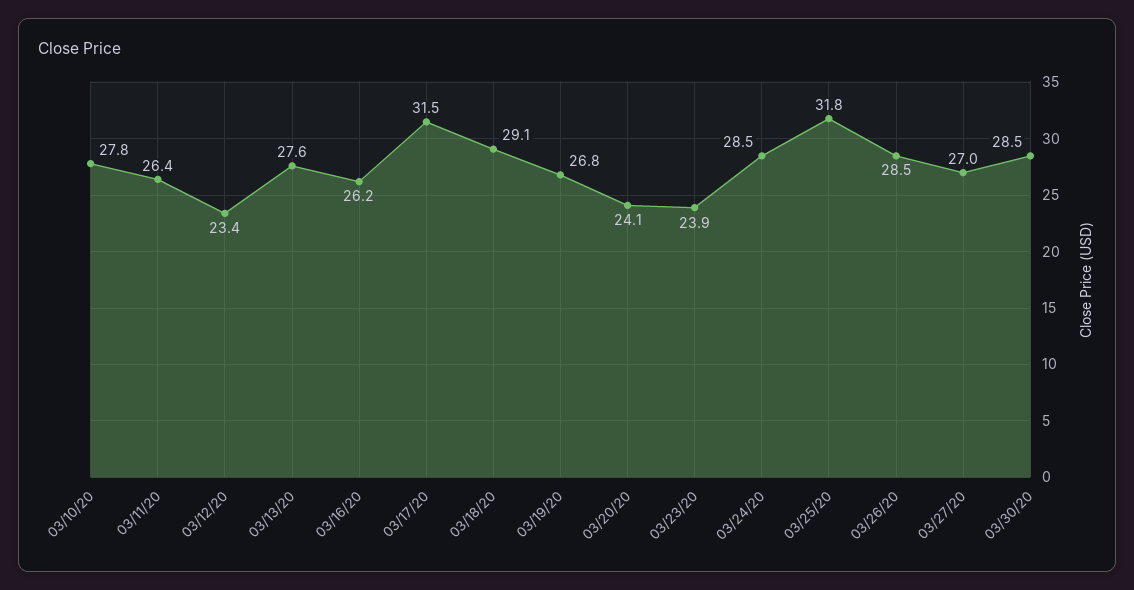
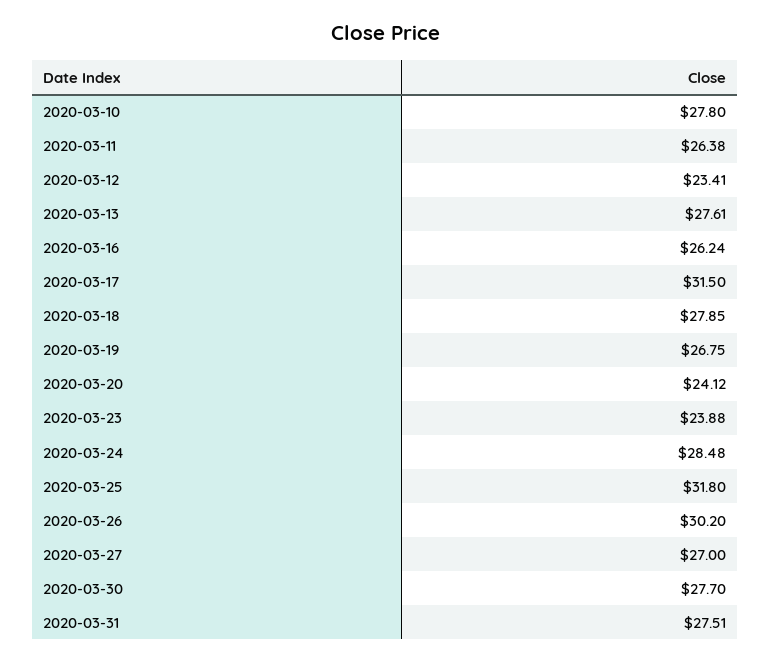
03/18/20: 29.1 -> 27.85
03/26/20: 28.5 -> 30.2
03/30/20: 28.5 -> 27.7
2020-03-31: none -> 27.51

